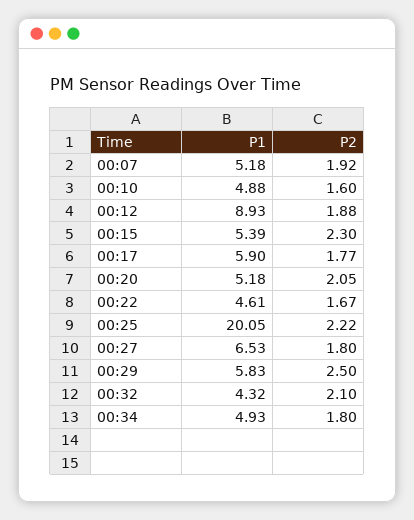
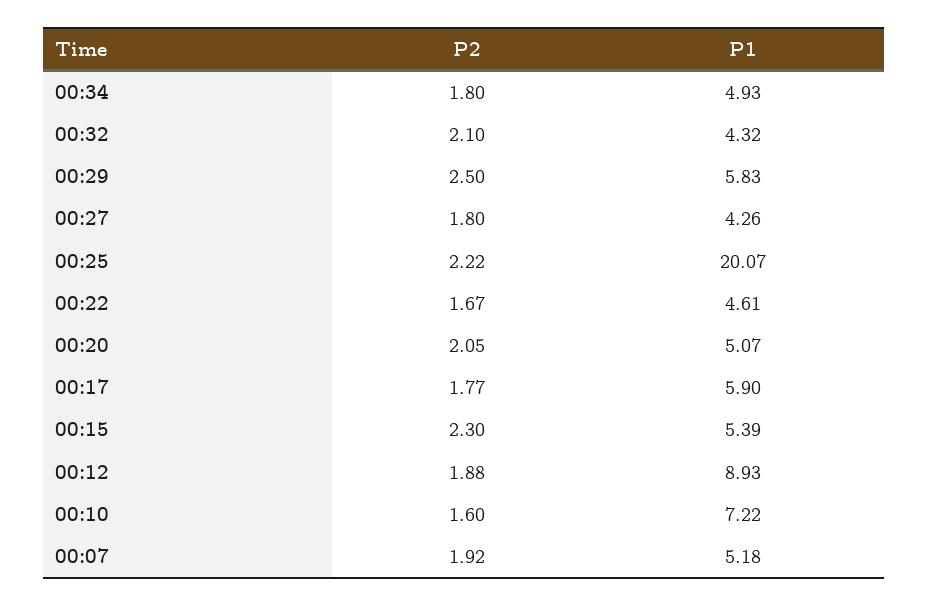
P1, 00:10: 4.88 -> 7.22
P1, 00:20: 5.18 -> 5.07
P1, 00:25: 20.05 -> 20.07
P1, 00:27: 6.53 -> 4.26

